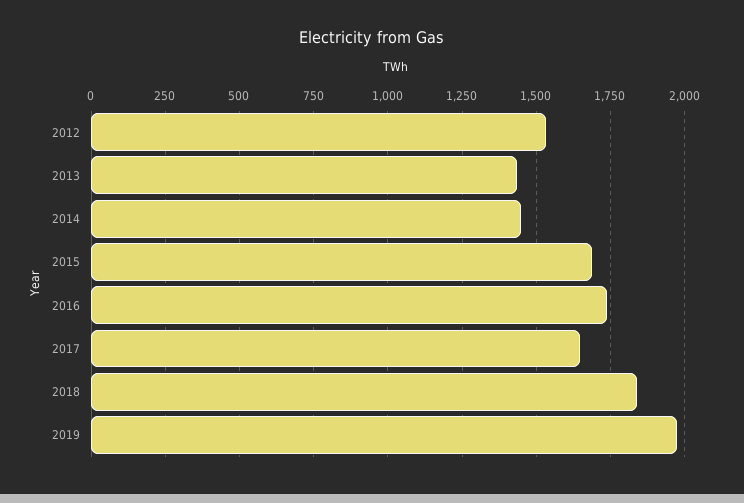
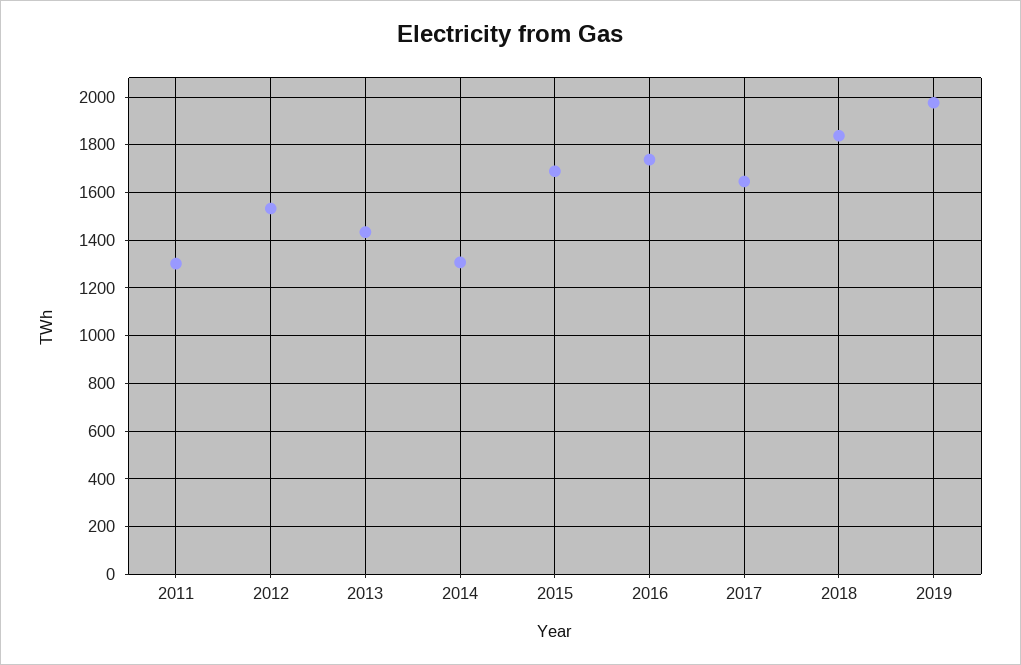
2014: 1450 -> 1300
2011: none -> 1300

